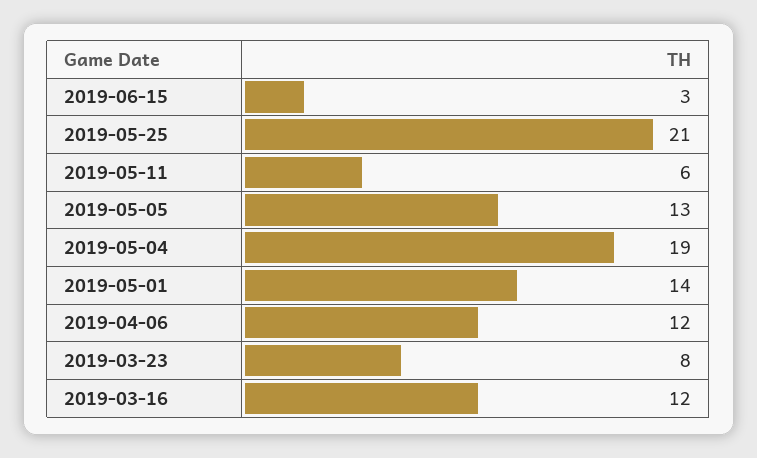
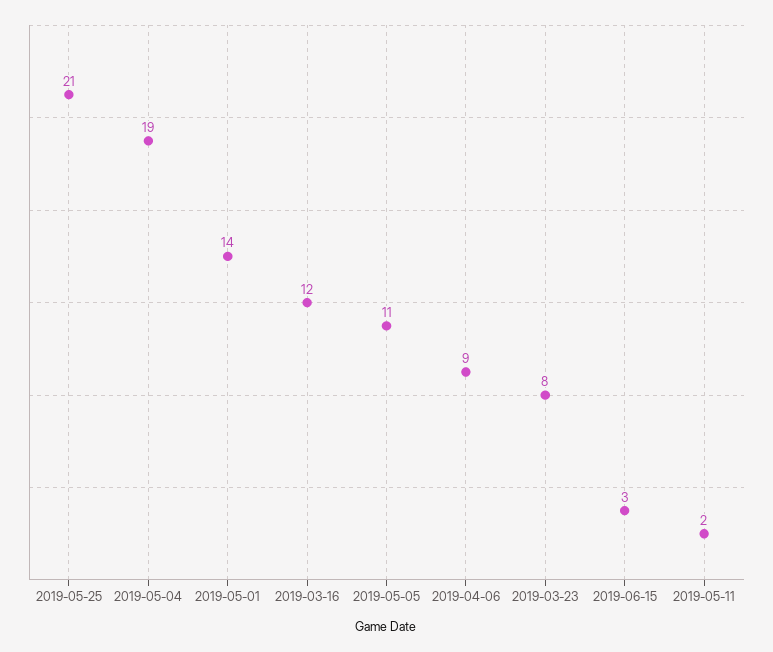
2019-05-11: 6 -> 2
2019-05-05: 13 -> 11
2019-04-06: 12 -> 9

